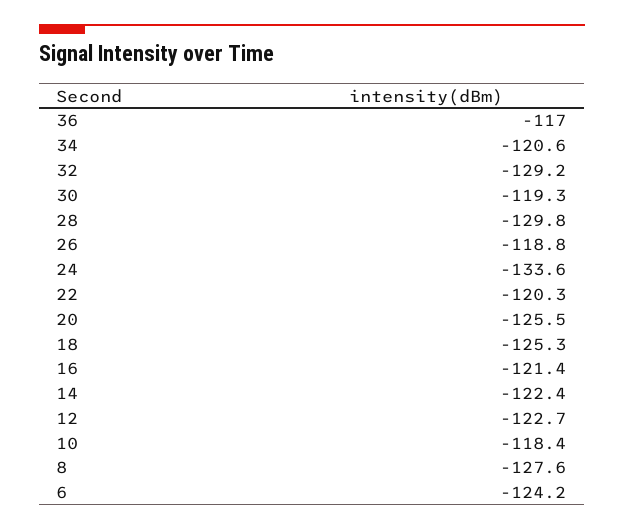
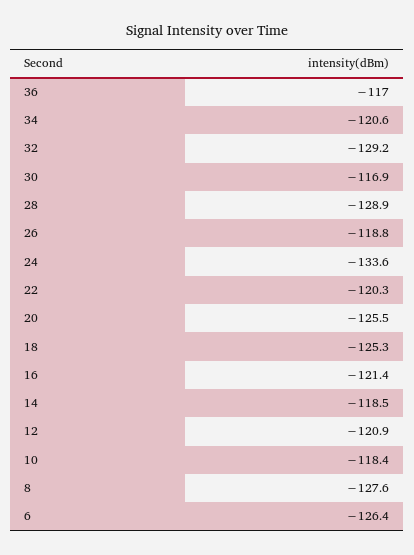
30: -119.3 -> -116.9
28: -129.8 -> -128.9
14: -122.4 -> -118.5
12: -122.7 -> -120.9
6: -124.2 -> -126.4

